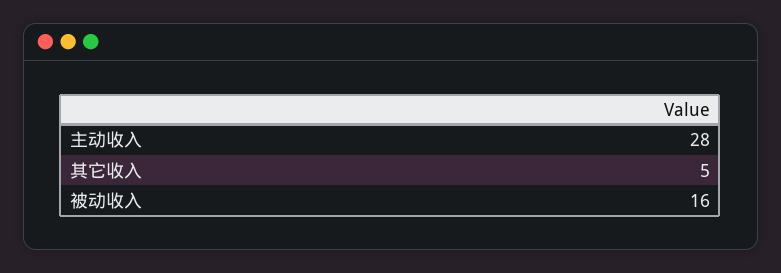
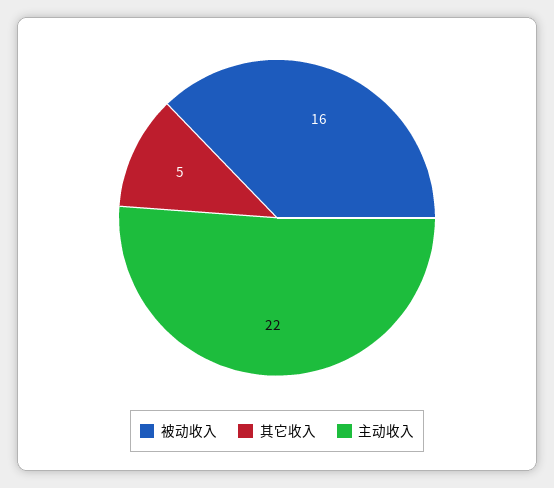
主动收入: 28 -> 22

